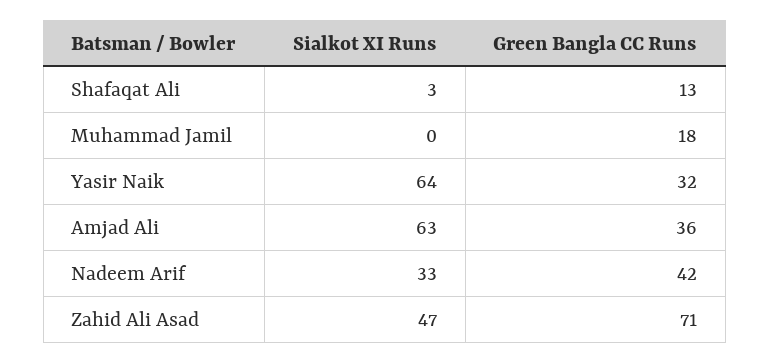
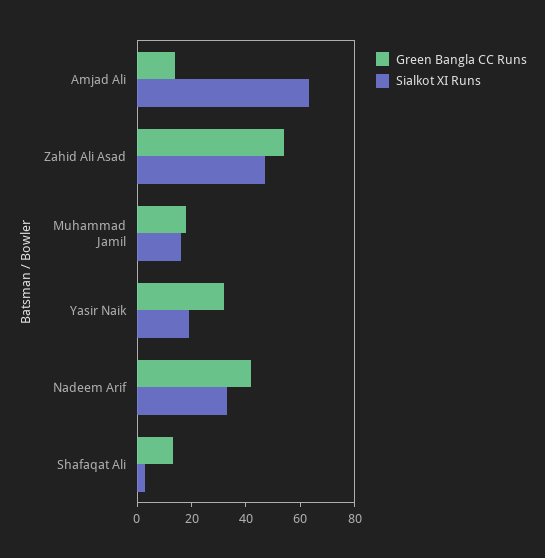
Sialkot XI Runs, Muhammad Jamil: 0 -> 15
Sialkot XI Runs, Yasir Naik: 64 -> 20
Green Bangla CC Runs, Amjad Ali: 36 -> 15
Green Bangla CC Runs, Zahid Ali Asad: 71 -> 55

